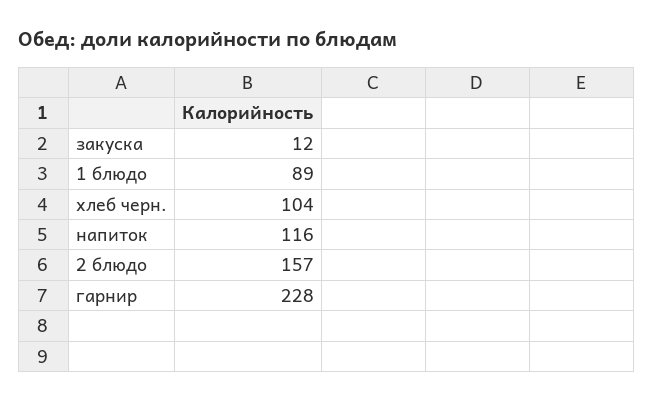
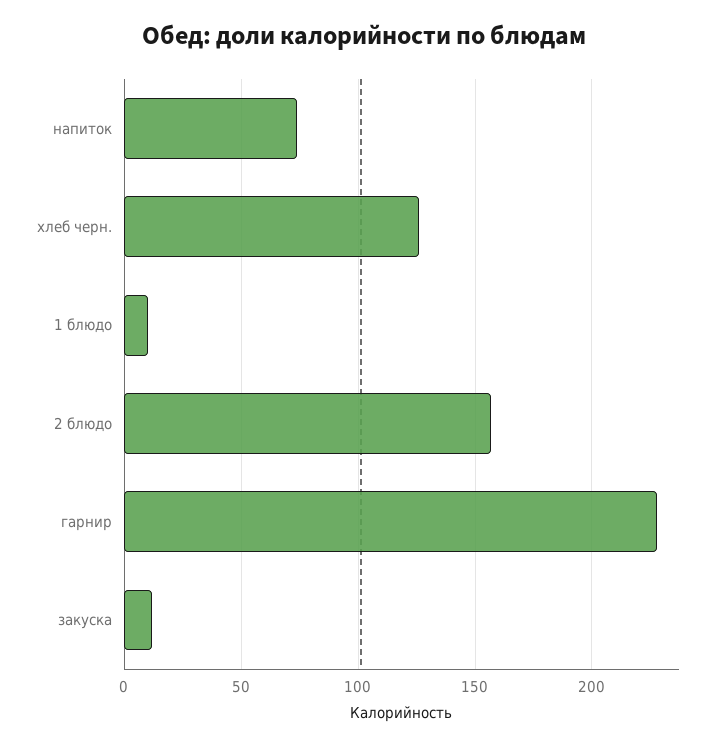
1 блюдо: 89 -> 10
хлеб черн.: 104 -> 125
напиток: 116 -> 75

